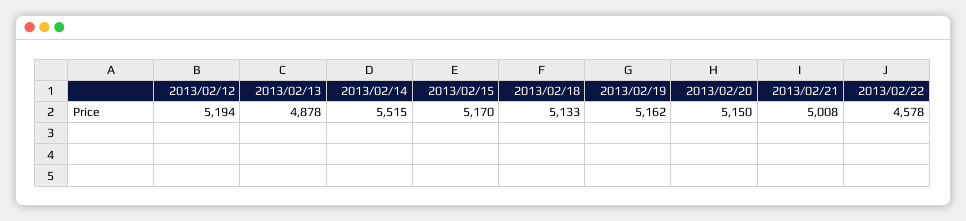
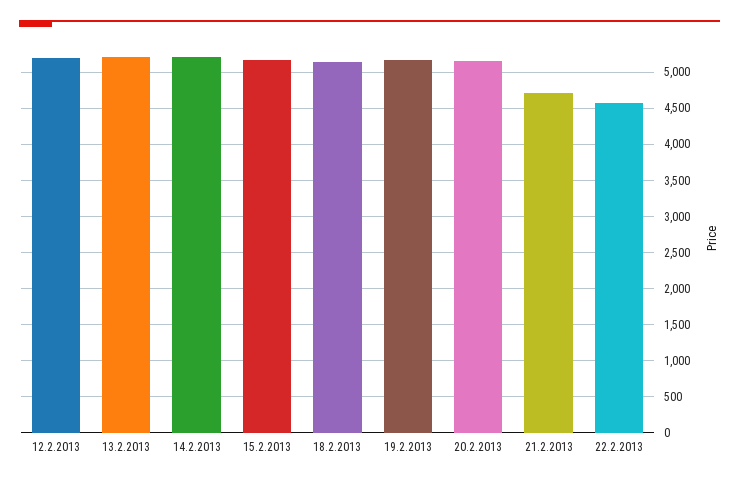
2013/02/13: 4878 -> 5200
2013/02/14: 5515 -> 5200
2013/02/21: 5008 -> 4700

